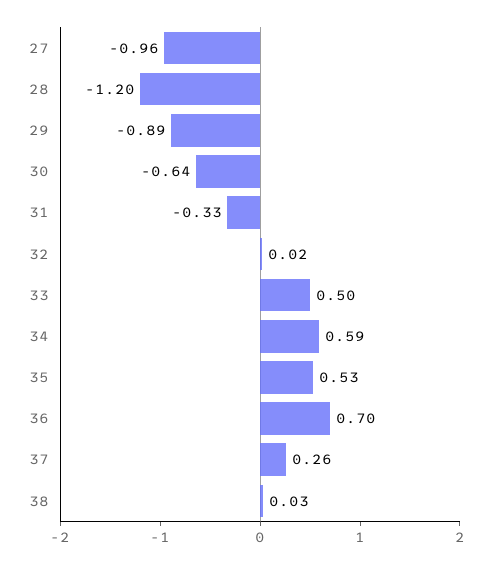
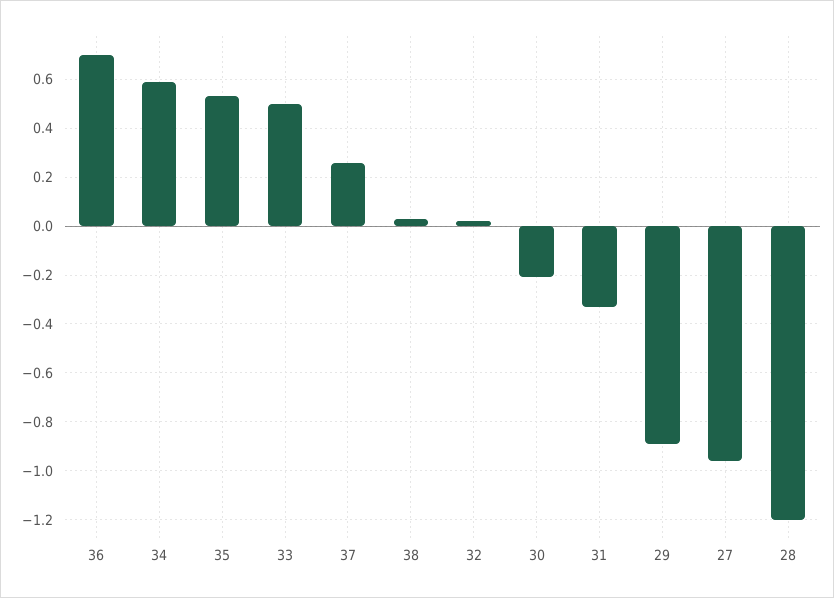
30: -0.64 -> -0.2

